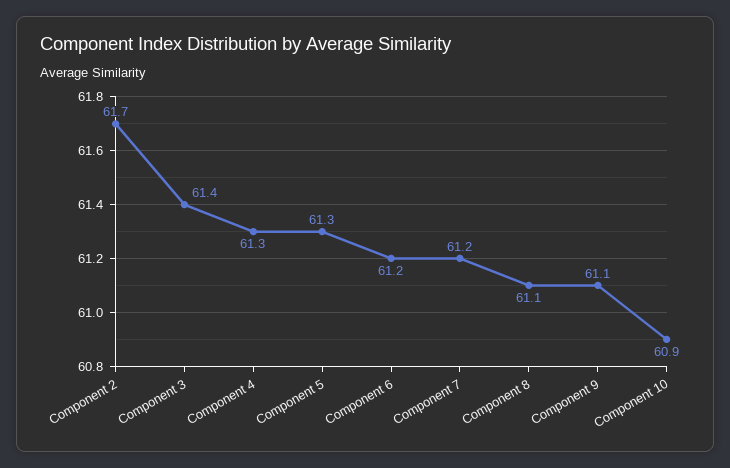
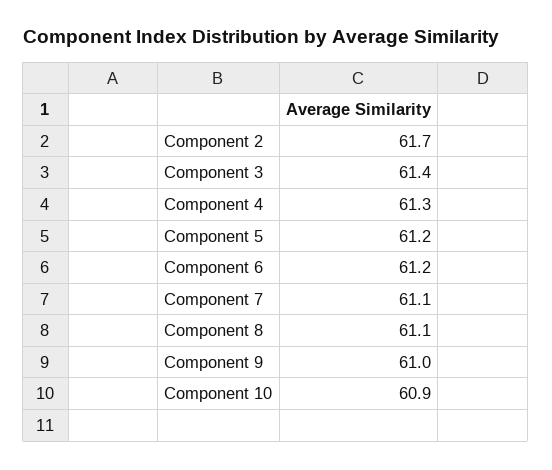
Component 5: 61.3 -> 61.2
Component 7: 61.2 -> 61.1
Component 9: 61.1 -> 61

